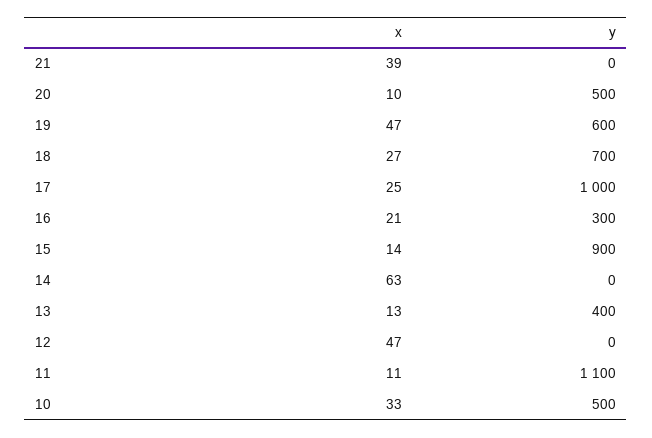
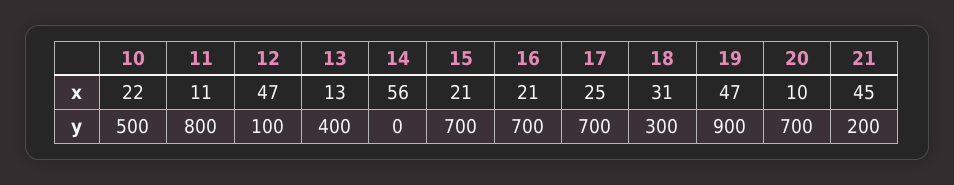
x, 21: 39 -> 45
y, 21: 0 -> 200
y, 20: 500 -> 700
y, 19: 600 -> 900
x, 18: 27 -> 31
y, 18: 700 -> 300
y, 17: 1000 -> 700
y, 16: 300 -> 700
x, 15: 14 -> 21
y, 15: 900 -> 700
x, 14: 63 -> 56
y, 12: 0 -> 100
y, 11: 1100 -> 800
x, 10: 33 -> 22

